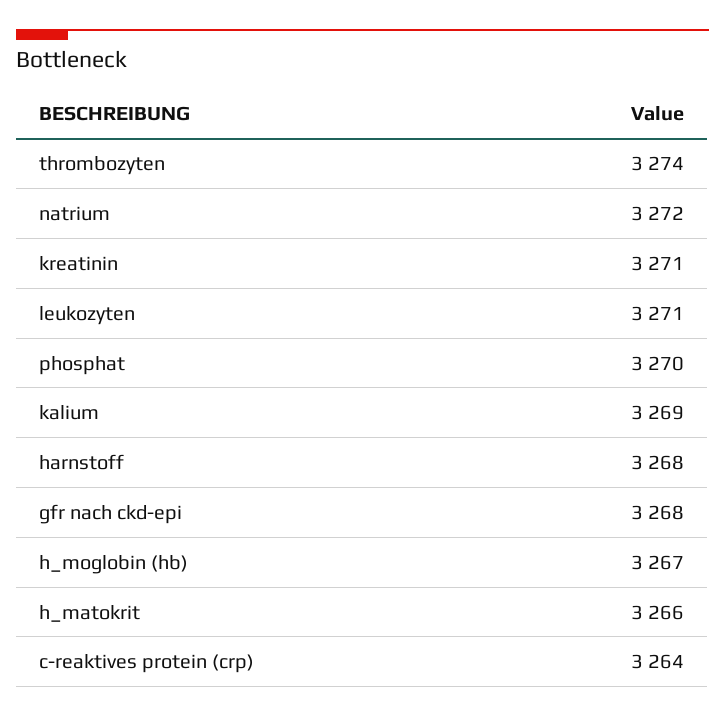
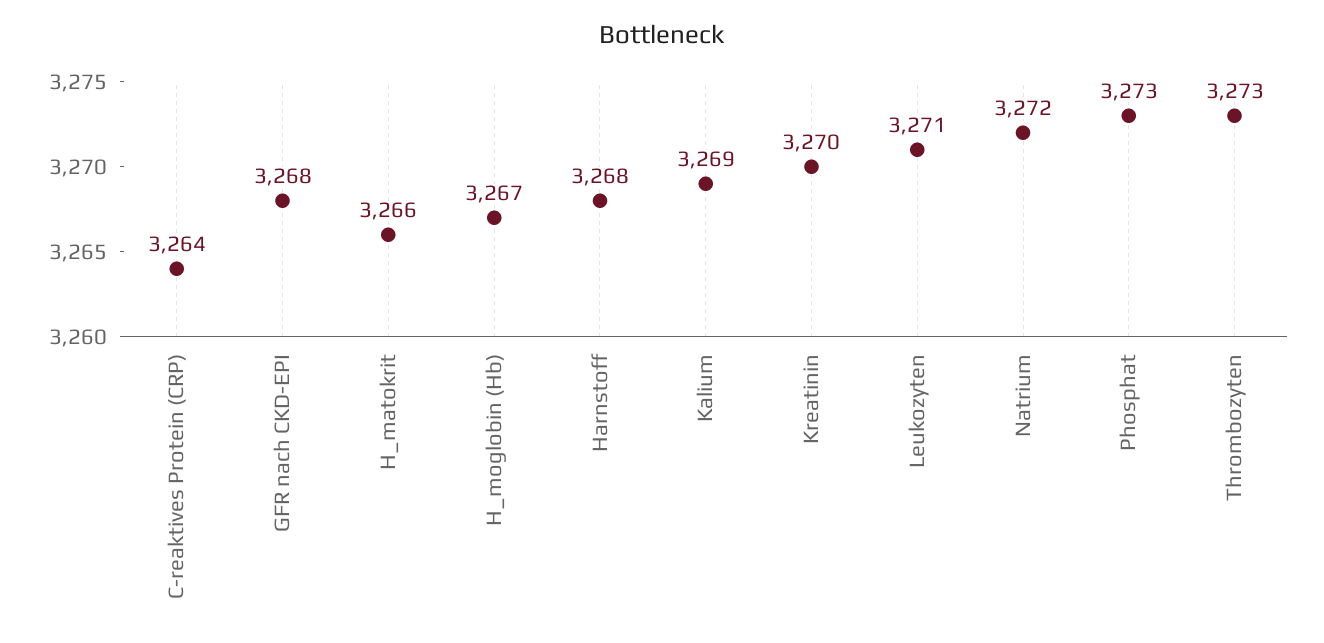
thrombozyten: 3274 -> 3273
kreatinin: 3271 -> 3270
phosphat: 3270 -> 3273

